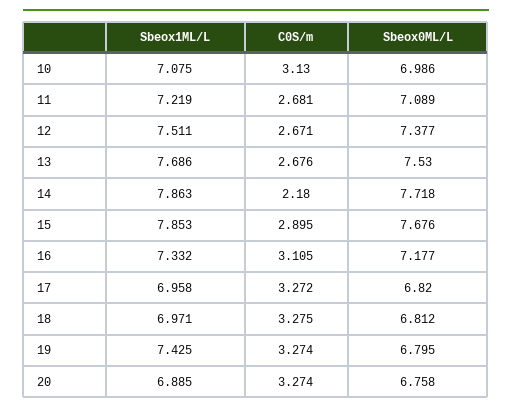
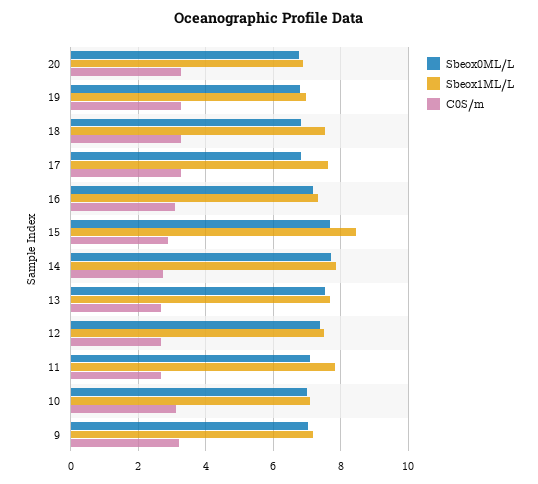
Sbeox1ML/L, 11: 7.219 -> 7.8
C0S/m, 14: 2.18 -> 2.8
Sbeox1ML/L, 15: 7.853 -> 8.4
Sbeox1ML/L, 17: 6.958 -> 7.6
Sbeox1ML/L, 18: 6.971 -> 7.6
Sbeox1ML/L, 19: 7.425 -> 7
Sbeox0ML/L, 9: none -> 7
Sbeox1ML/L, 9: none -> 7.2
C0S/m, 9: none -> 3.2

